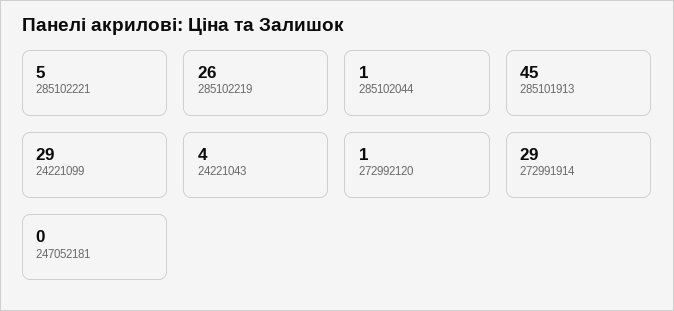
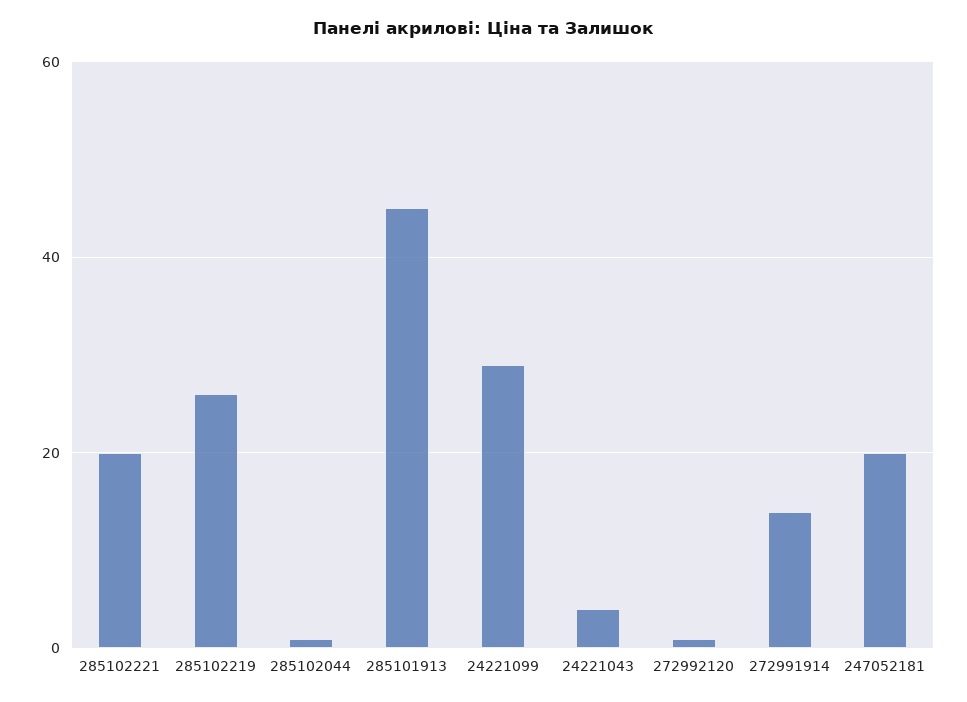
285102221: 5 -> 20
272991914: 29 -> 15
247052181: 0 -> 20

